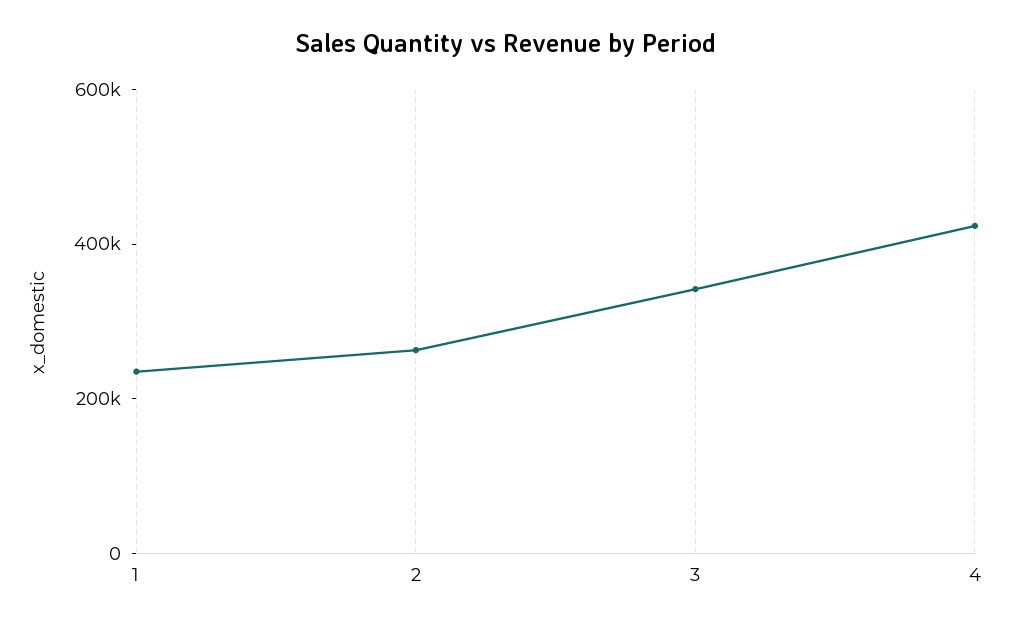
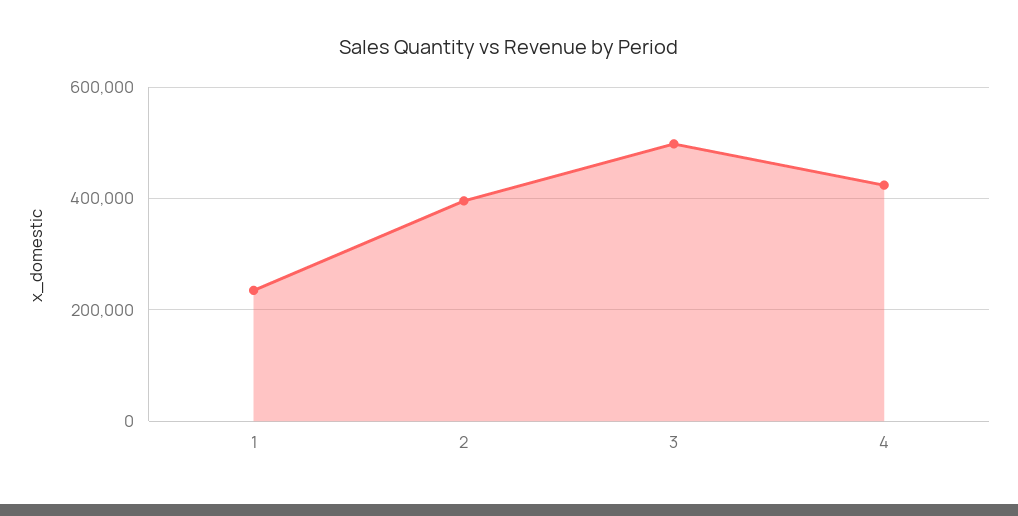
2: 250000 -> 400000
3: 350000 -> 500000

